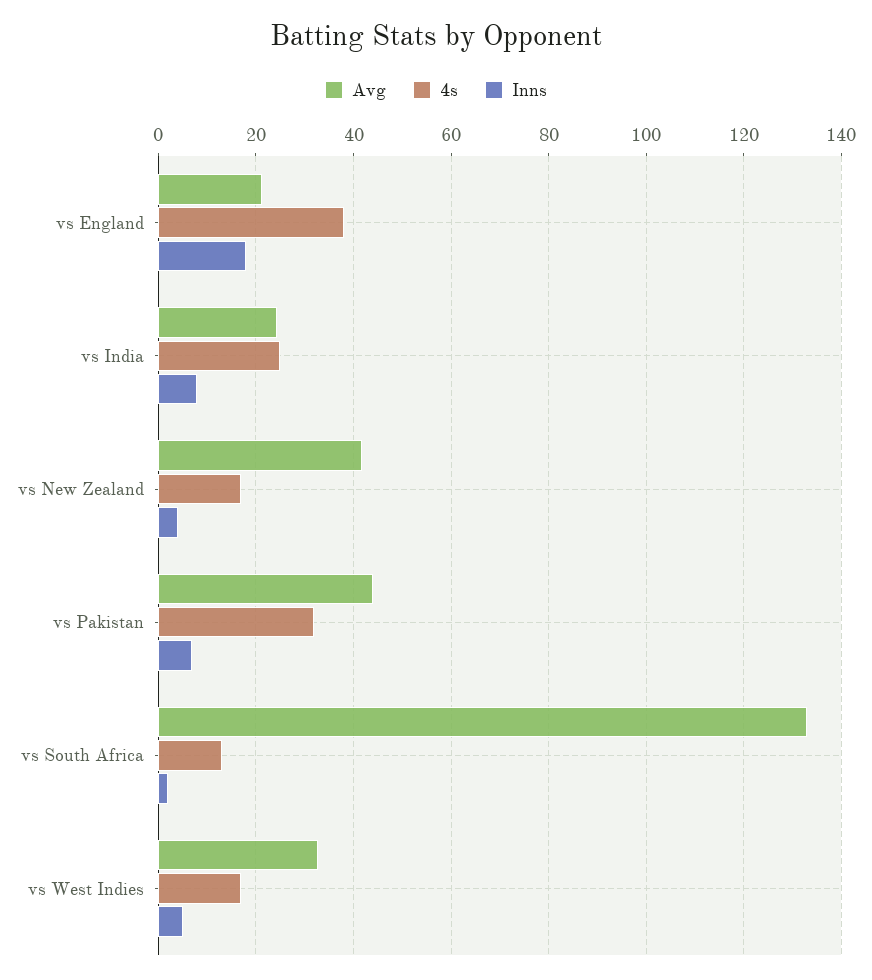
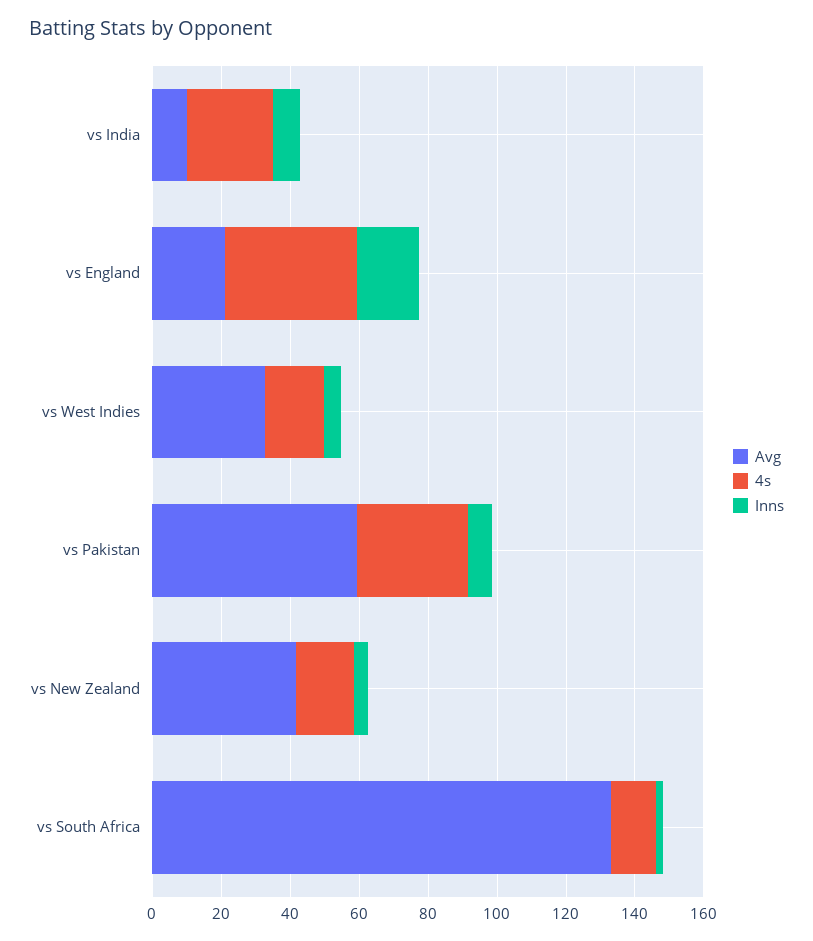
Avg, vs India: 24 -> 10
Avg, vs Pakistan: 44 -> 60

